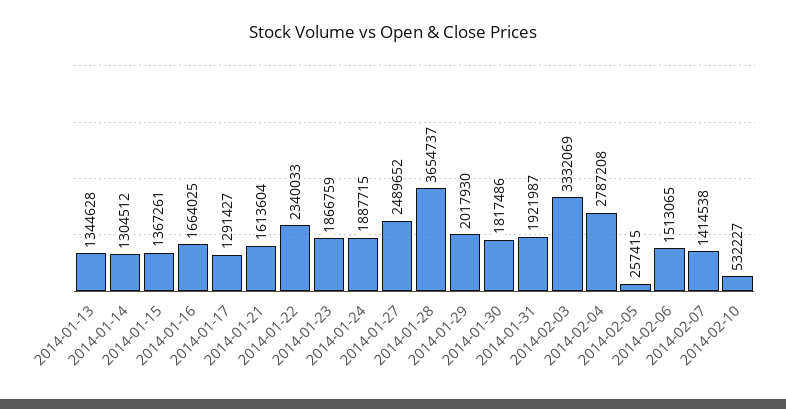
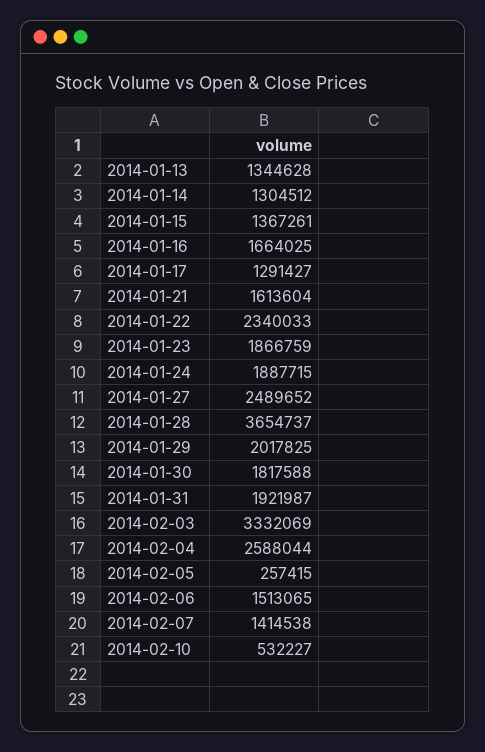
2014-01-29: 2017930 -> 2017825
2014-01-30: 1817486 -> 1817588
2014-02-04: 2787208 -> 2588044

